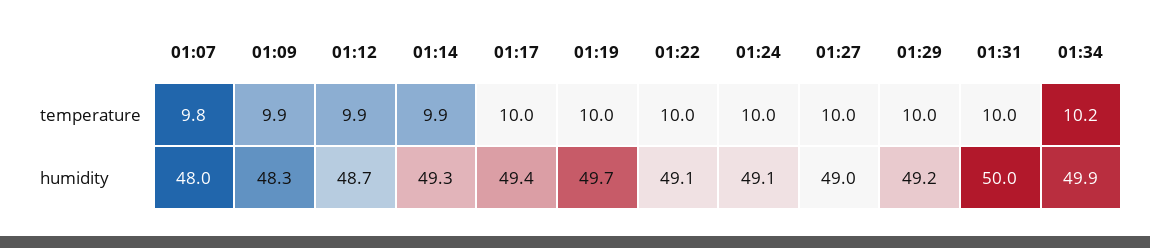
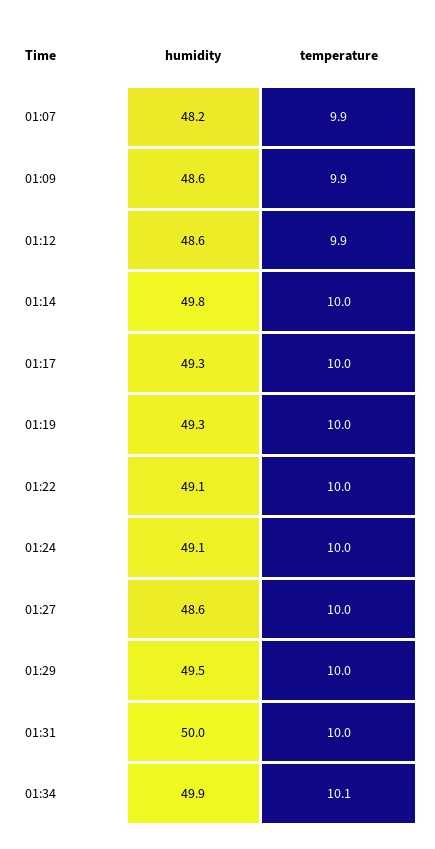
01:07, temperature: 9.8 -> 9.9
01:14, temperature: 9.9 -> 10
01:34, temperature: 10.2 -> 10.1
01:07, humidity: 48 -> 48.2
01:09, humidity: 48.3 -> 48.6
01:12, humidity: 48.7 -> 48.6
01:14, humidity: 49.3 -> 49.8
01:17, humidity: 49.4 -> 49.3
01:19, humidity: 49.7 -> 49.3
01:27, humidity: 49 -> 48.6
01:29, humidity: 49.2 -> 49.5

